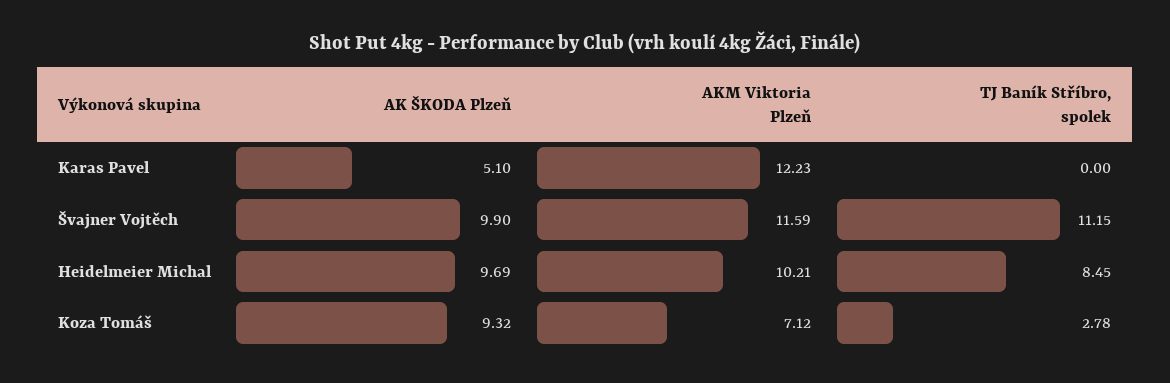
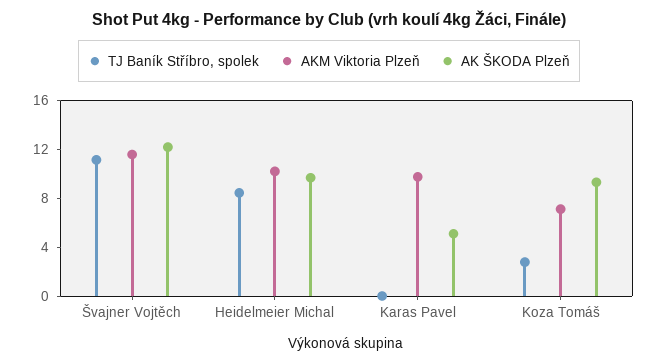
AKM Viktoria Plzeň, Karas Pavel: 12.23 -> 10
AK ŠKODA Plzeň, Švajner Vojtěch: 9.9 -> 12

